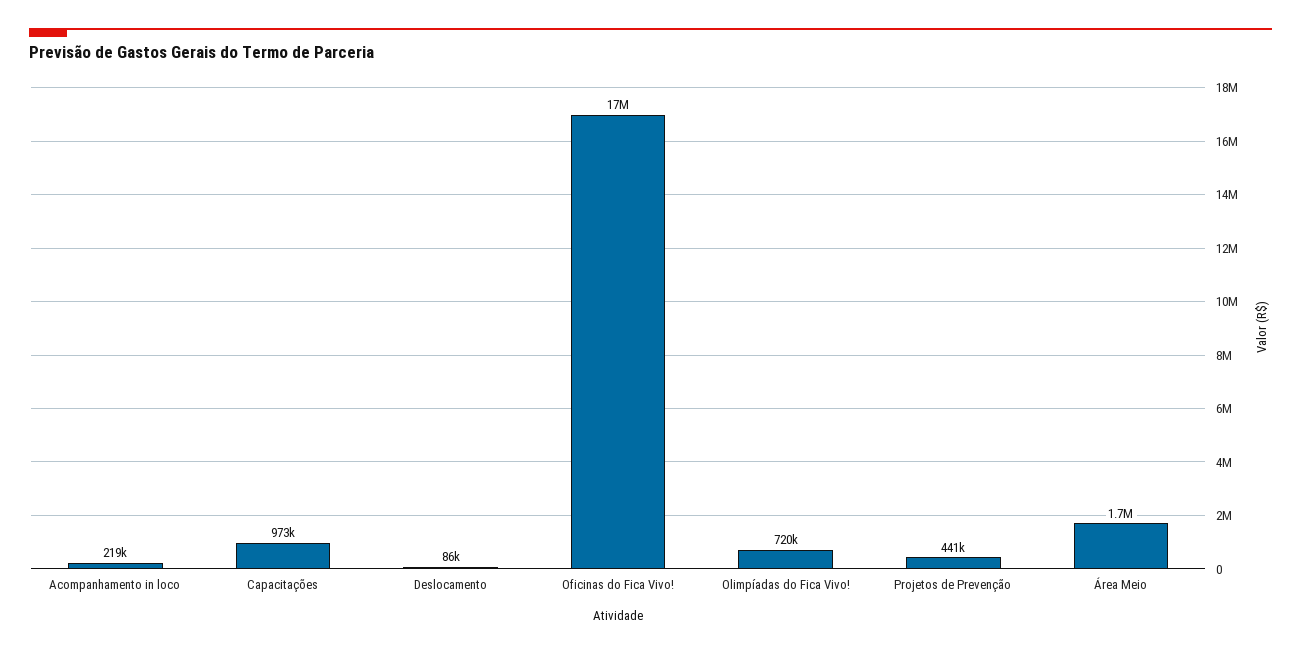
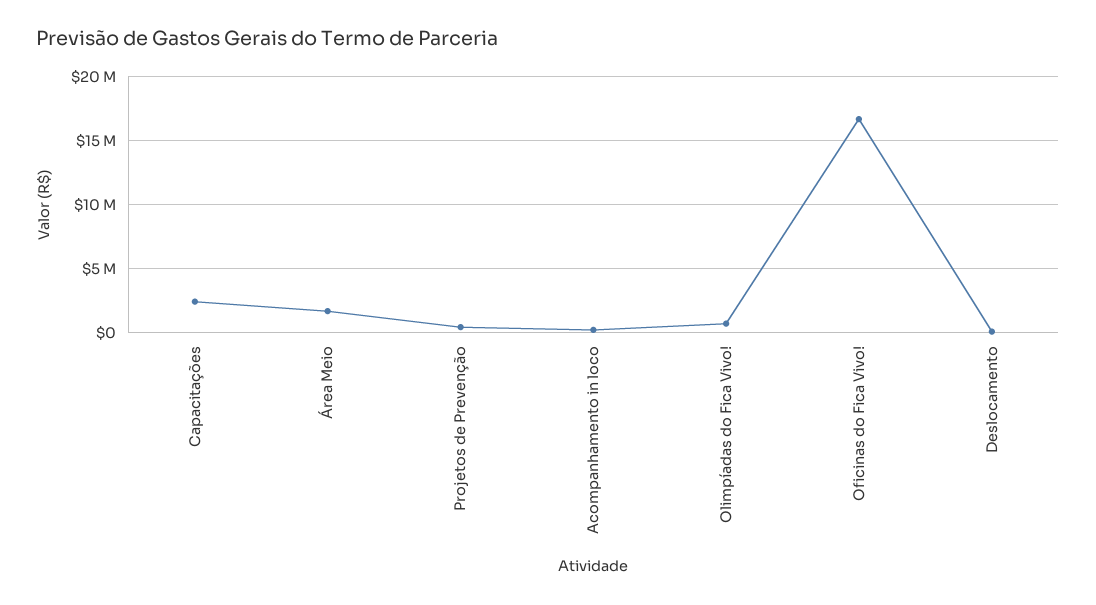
Capacitações: 973000 -> 2500000

